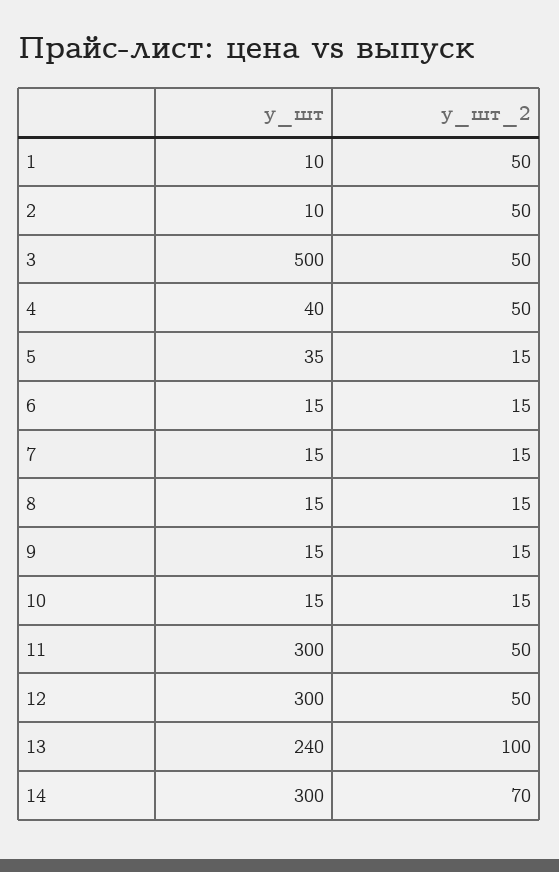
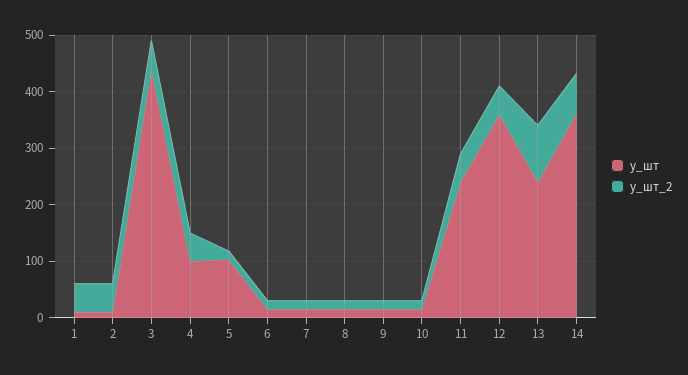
y_шт, 3: 500 -> 440
y_шт, 4: 40 -> 100
y_шт, 5: 35 -> 100
y_шт, 11: 300 -> 240
y_шт, 12: 300 -> 360
y_шт, 14: 300 -> 360

